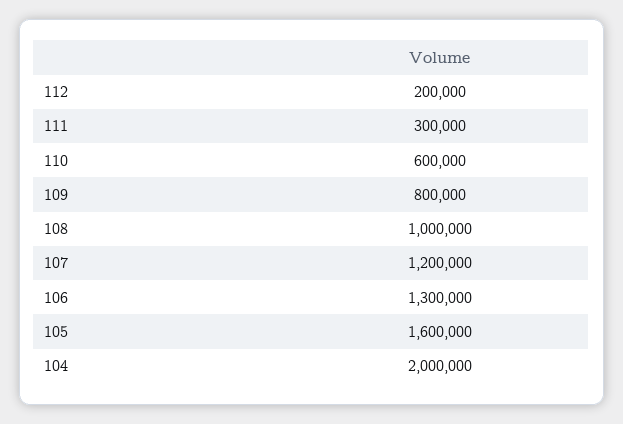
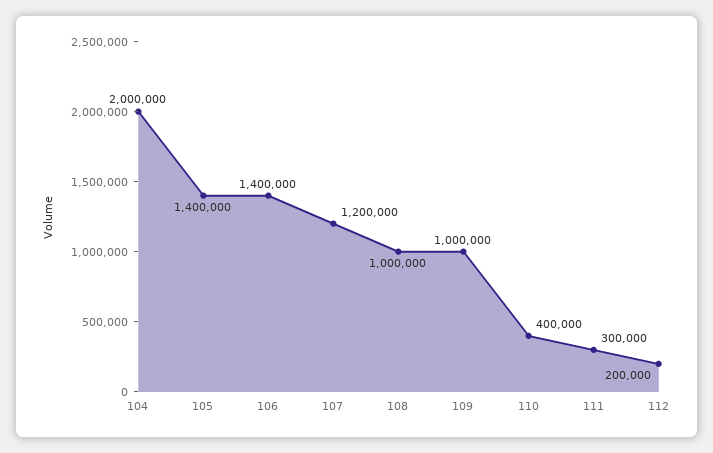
110: 600000 -> 400000
109: 800000 -> 1000000
106: 1300000 -> 1400000
105: 1600000 -> 1400000

